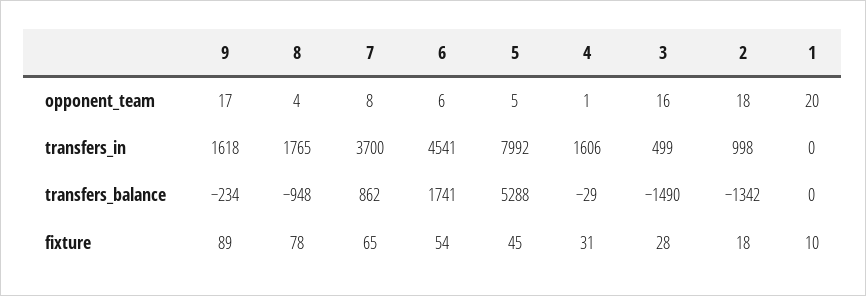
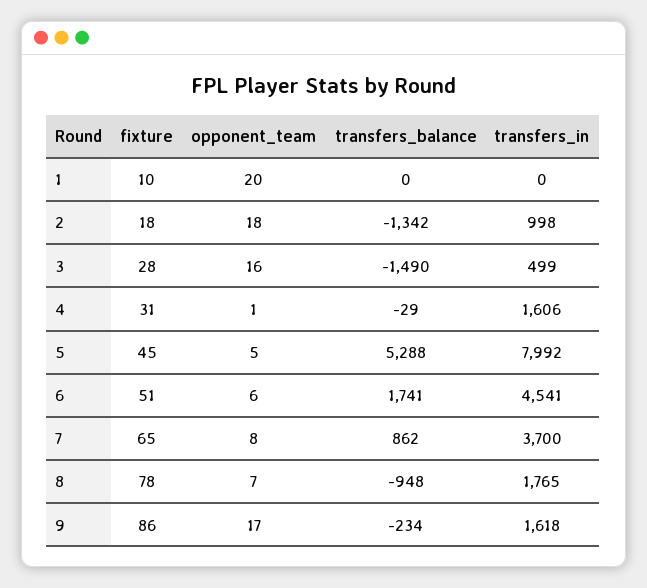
8, opponent_team: 4 -> 7
9, fixture: 89 -> 86
6, fixture: 54 -> 51

